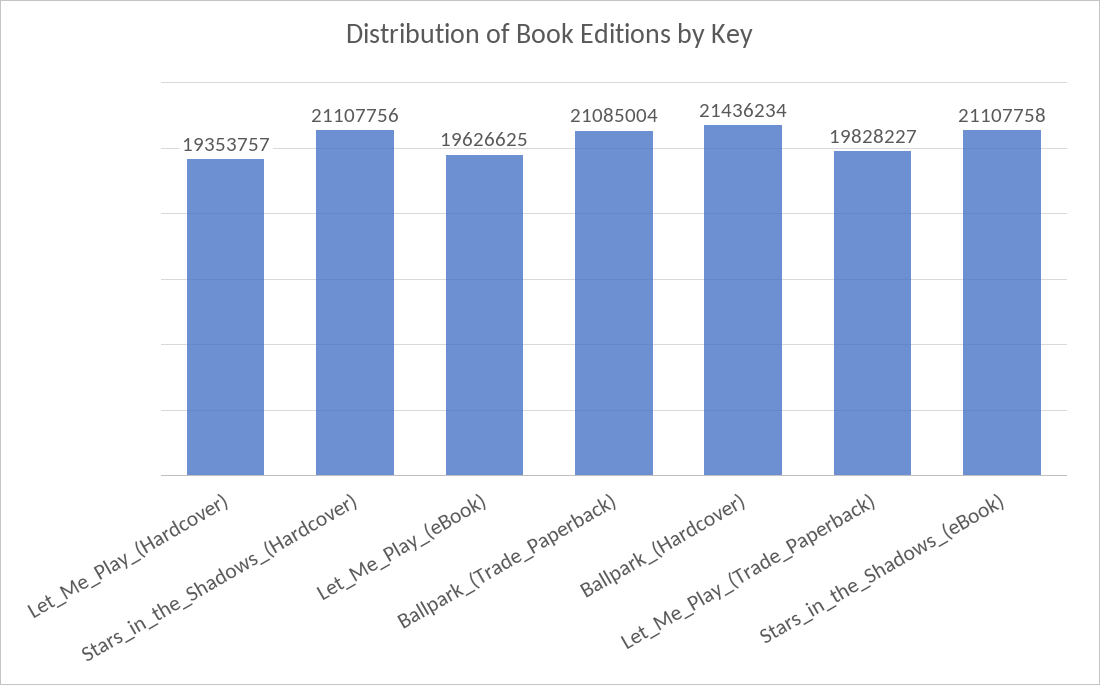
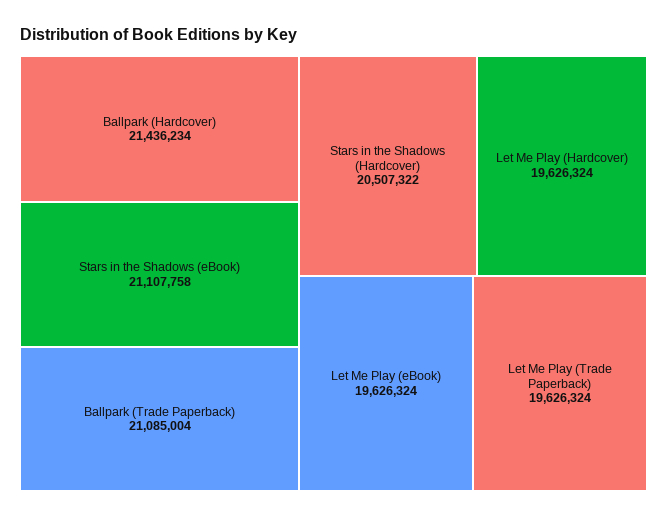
Let_Me_Play_(Hardcover): 19353757 -> 19626324
Stars_in_the_Shadows_(Hardcover): 21107756 -> 20507322
Let_Me_Play_(eBook): 19626625 -> 19626324
Let_Me_Play_(Trade_Paperback): 19828227 -> 19626324

